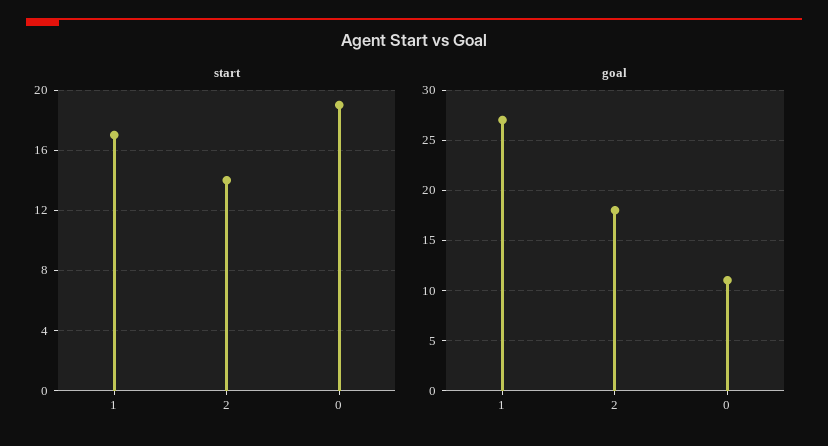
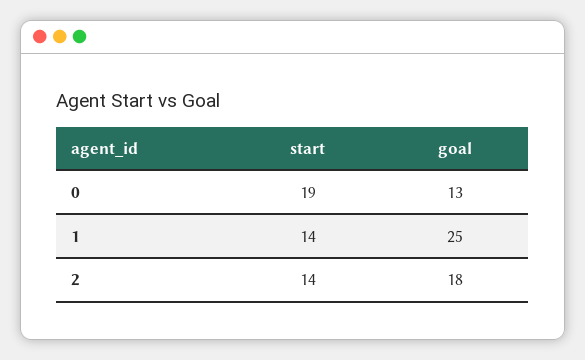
start, 1: 17 -> 14
goal, 1: 27 -> 25
goal, 0: 11 -> 13

